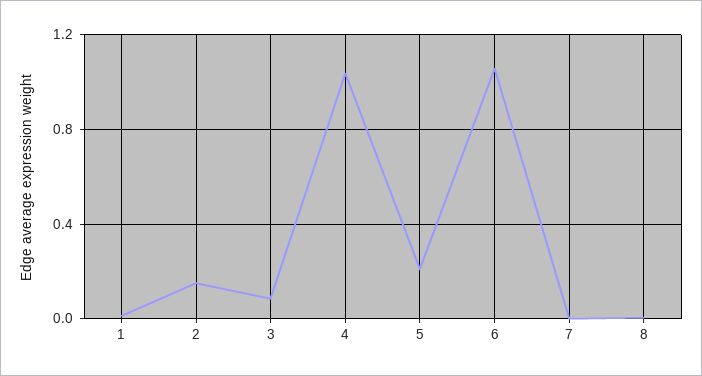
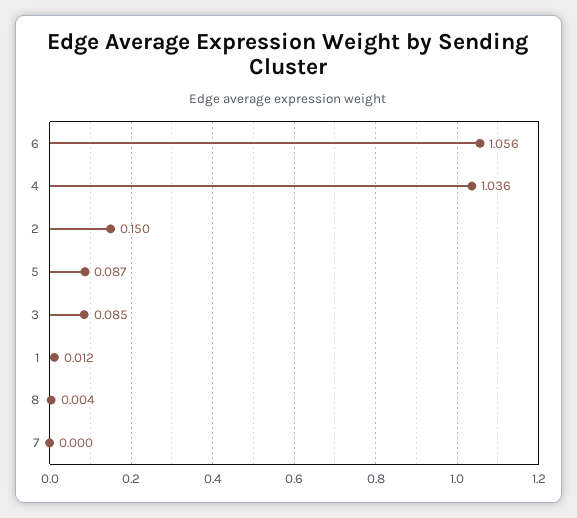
5: 0.2 -> 0.087

